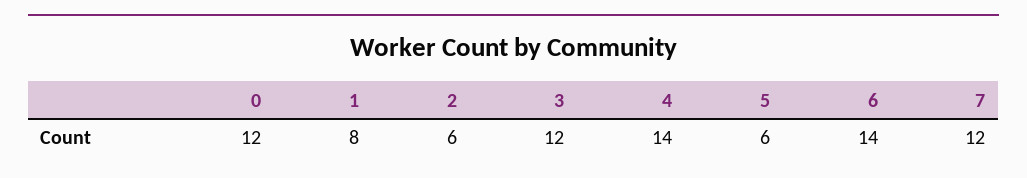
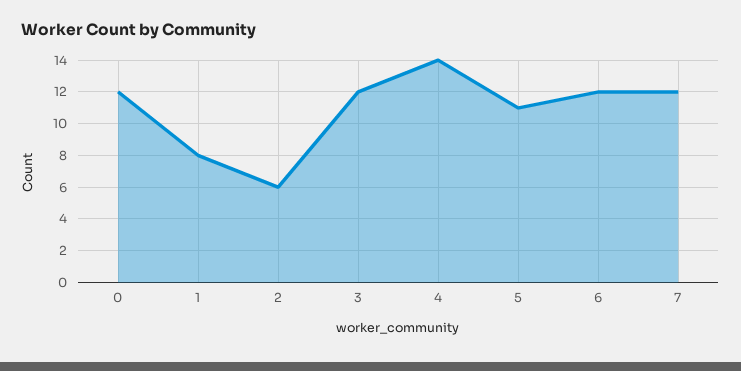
5: 6 -> 11
6: 14 -> 12

